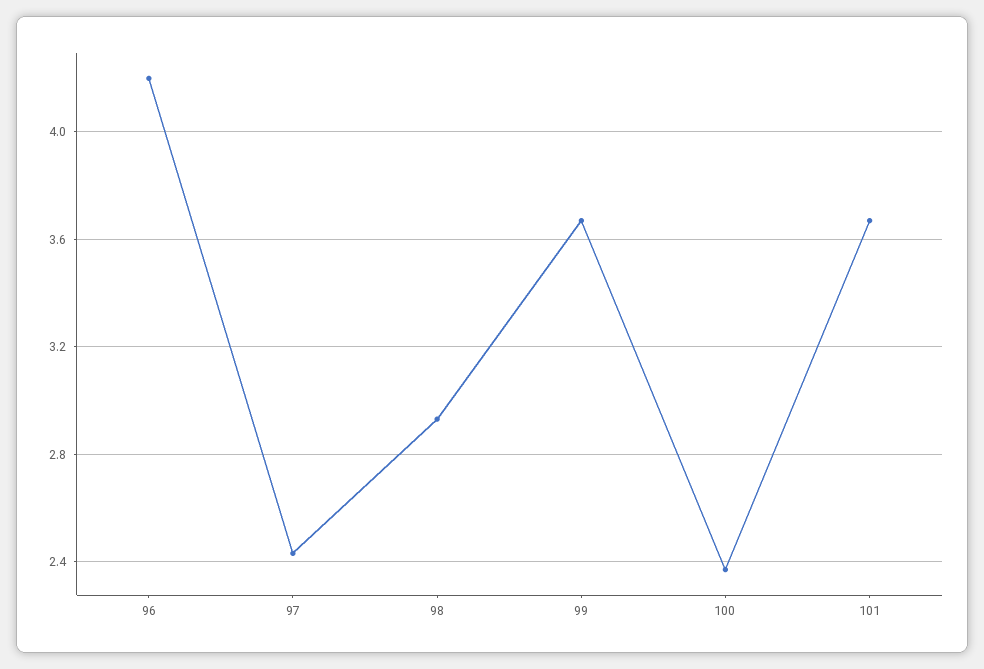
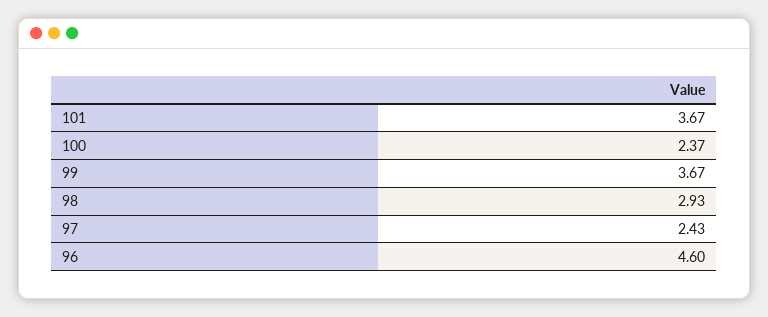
96: 4.2 -> 4.6

